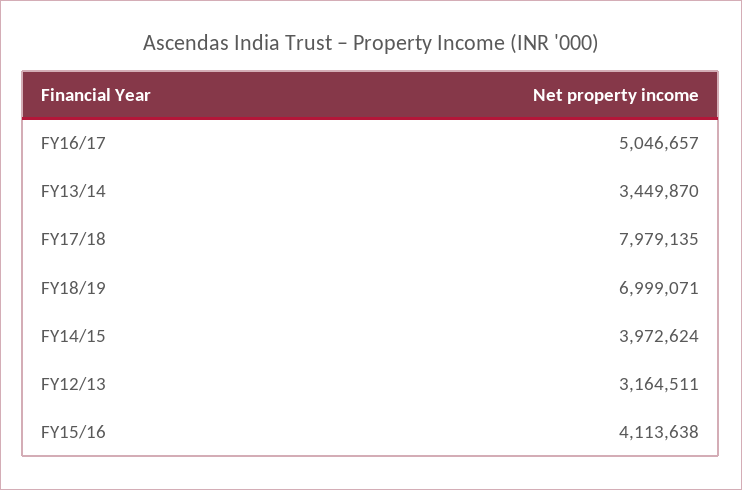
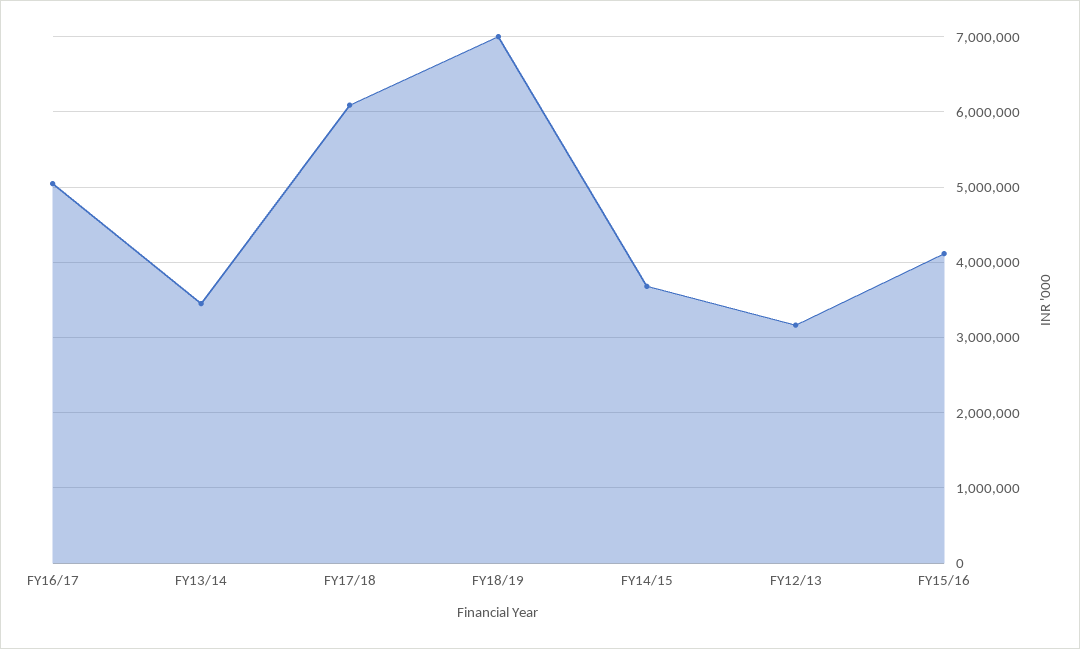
FY17/18: 7979135 -> 6100000
FY14/15: 3972624 -> 3700000

